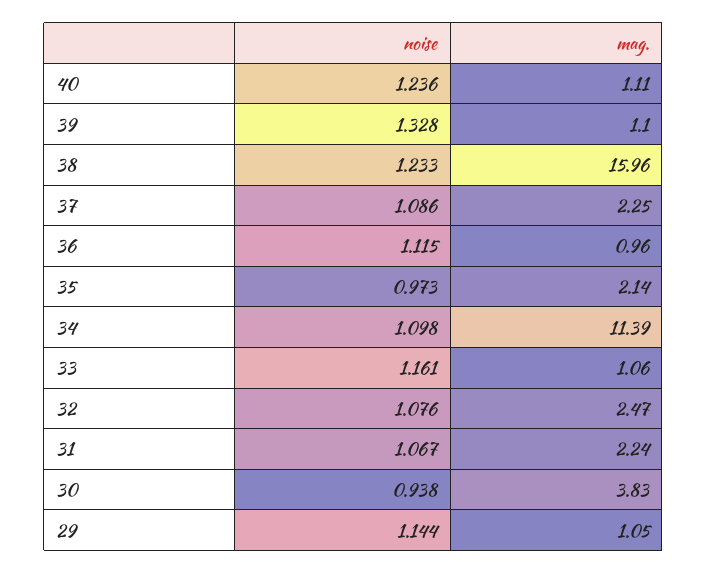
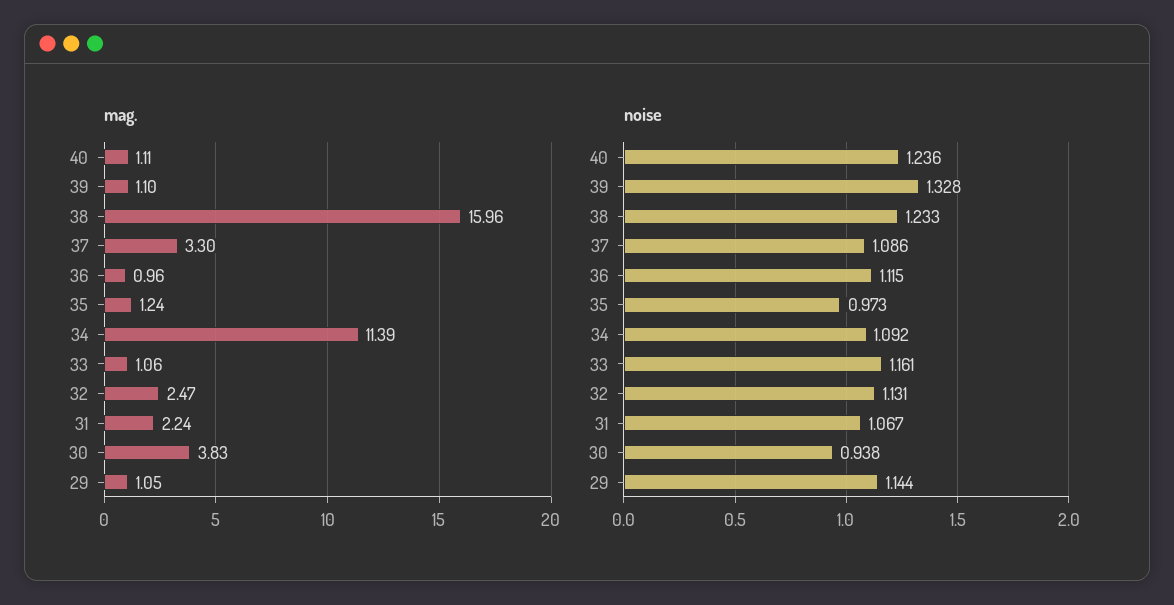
mag., 37: 2.25 -> 3.3
mag., 35: 2.14 -> 1.24
noise, 34: 1.098 -> 1.092
noise, 32: 1.076 -> 1.131

